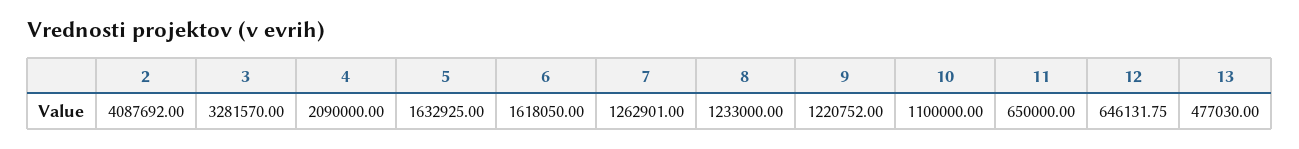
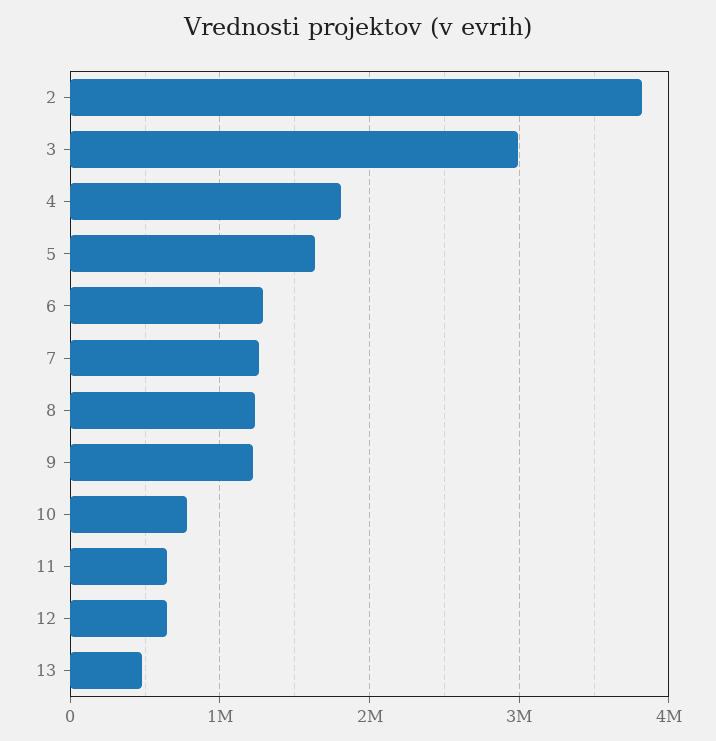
2: 4087692 -> 3800000
3: 3281570 -> 3000000
4: 2090000 -> 1800000
6: 1618050 -> 1300000
10: 1100000 -> 800000

